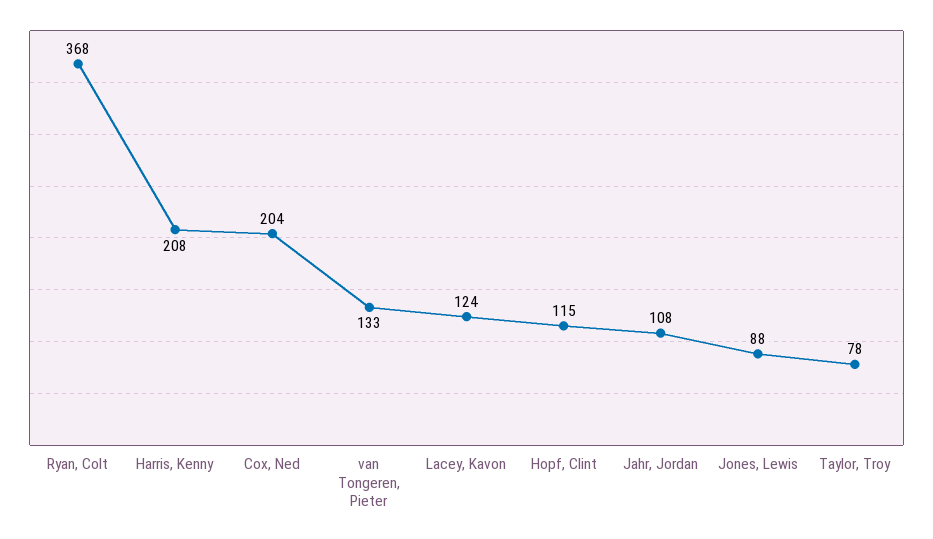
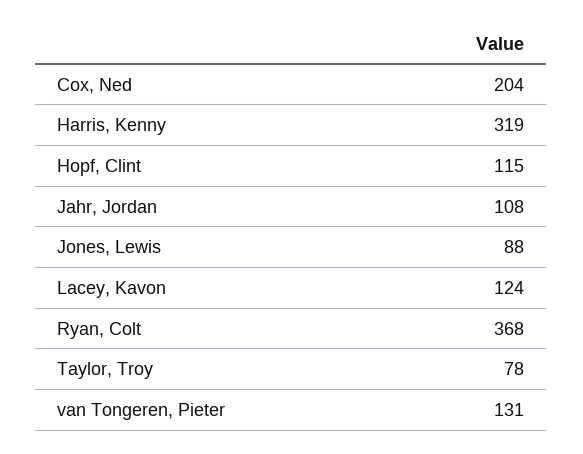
Harris, Kenny: 208 -> 319
van Tongeren, Pieter: 133 -> 131

